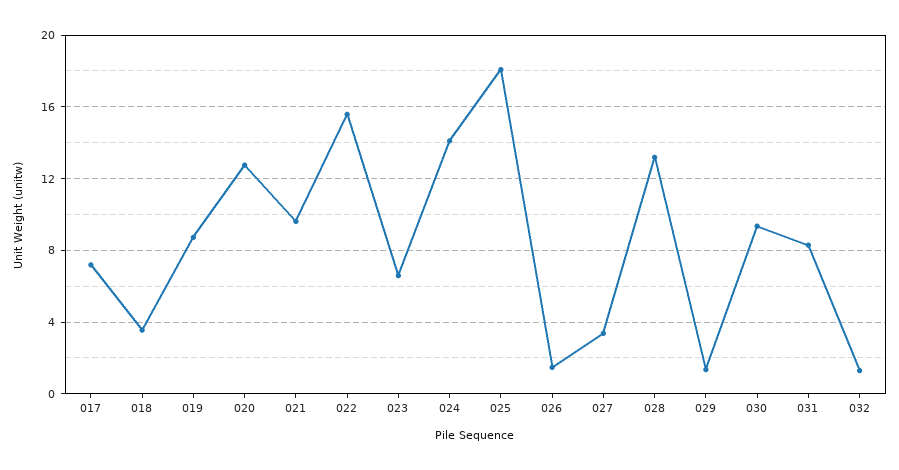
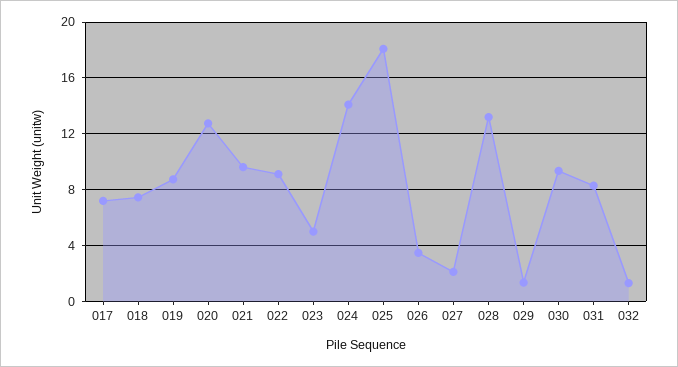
018: 3.5 -> 7.5
022: 15.5 -> 9
023: 6.5 -> 5
026: 1.5 -> 3.5
027: 3.5 -> 2

